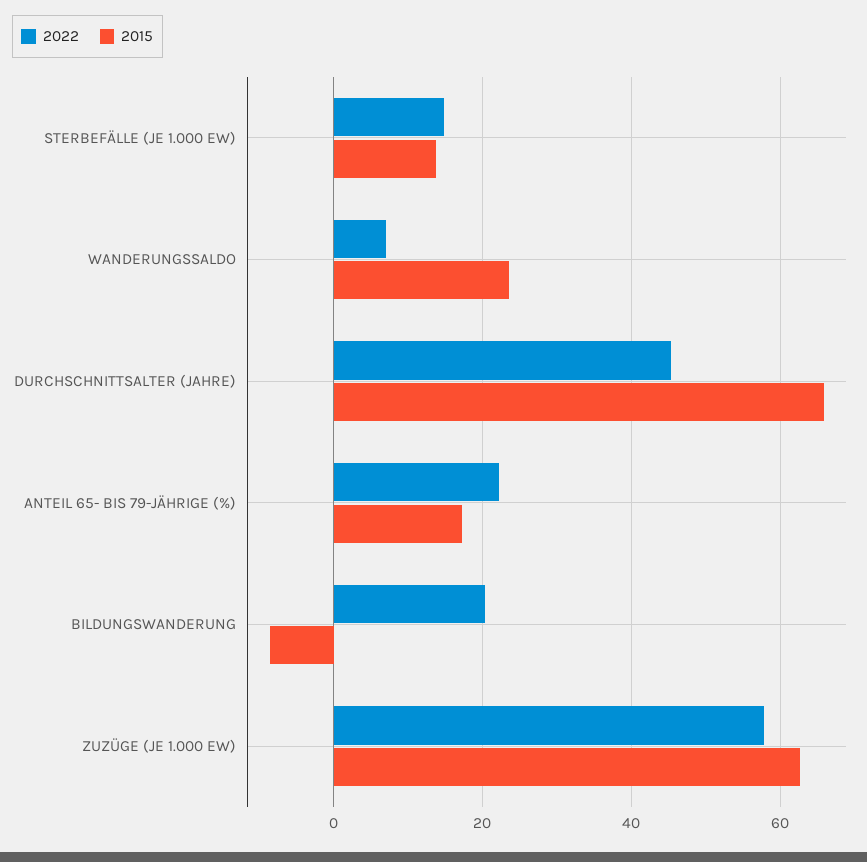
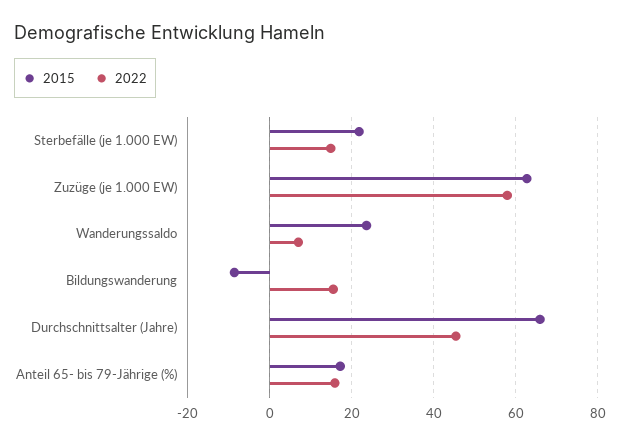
2015, STERBEFÄLLE (JE 1.000 EW): 14 -> 22
2022, ANTEIL 65- BIS 79-JÄHRIGE (%): 22 -> 16
2022, BILDUNGSWANDERUNG: 20 -> 16

